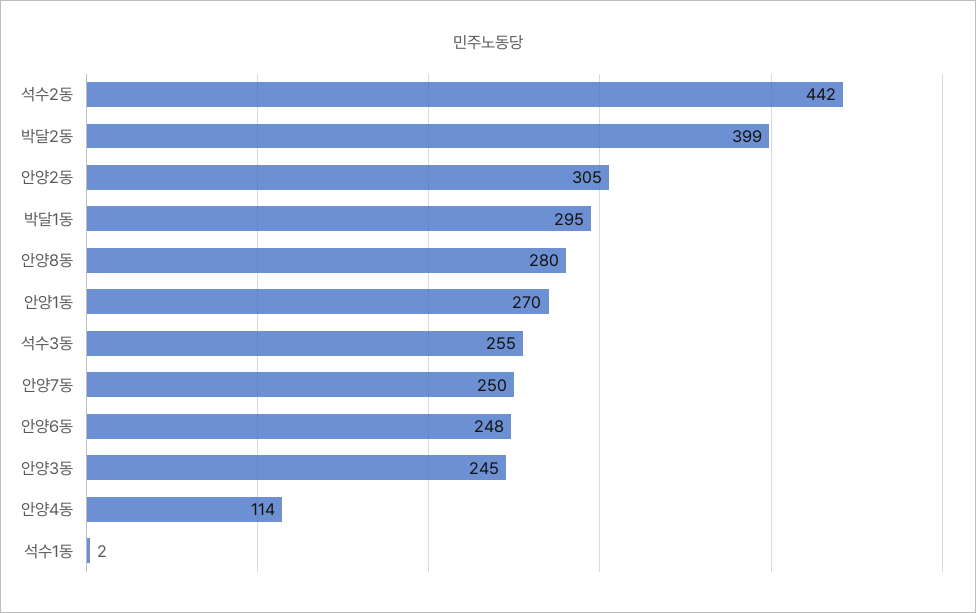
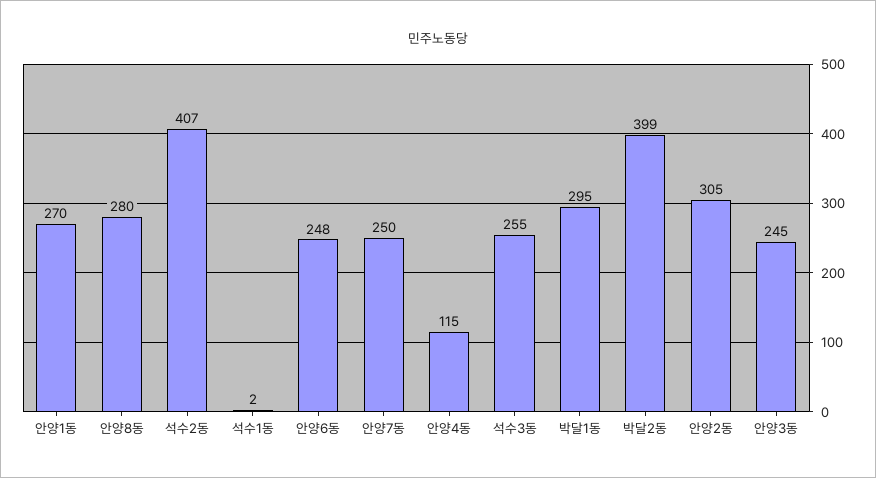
석수2동: 442 -> 407
안양4동: 114 -> 115

